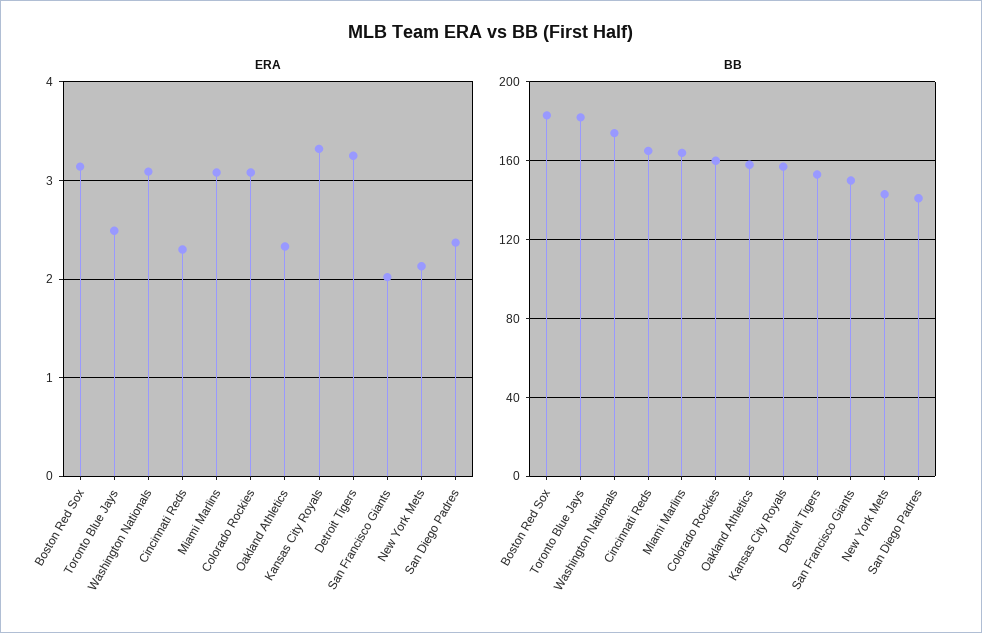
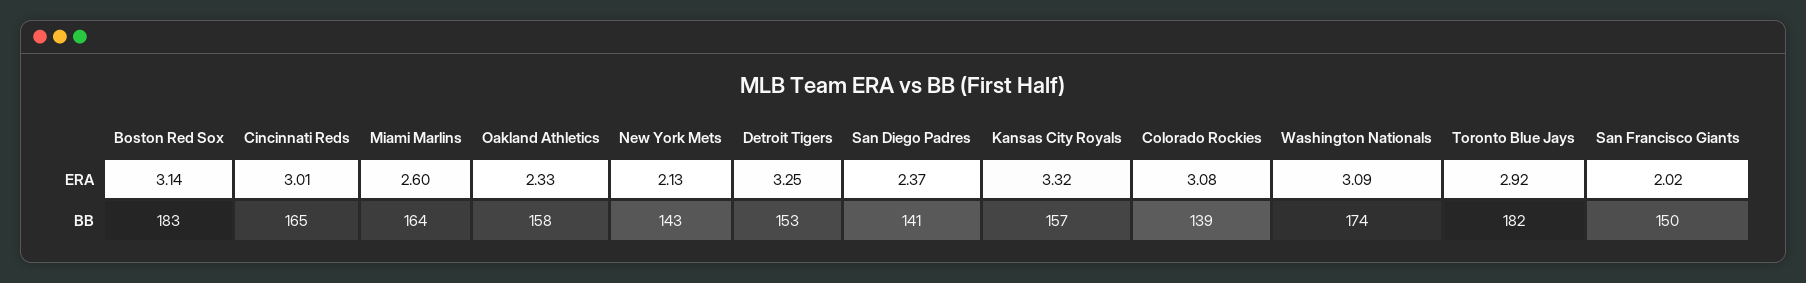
ERA, Toronto Blue Jays: 2.5 -> 2.92
ERA, Cincinnati Reds: 2.3 -> 3.01
ERA, Miami Marlins: 3.1 -> 2.6
BB, Colorado Rockies: 160 -> 139

